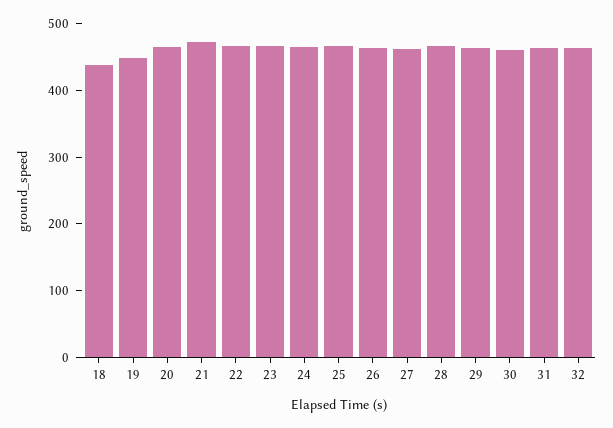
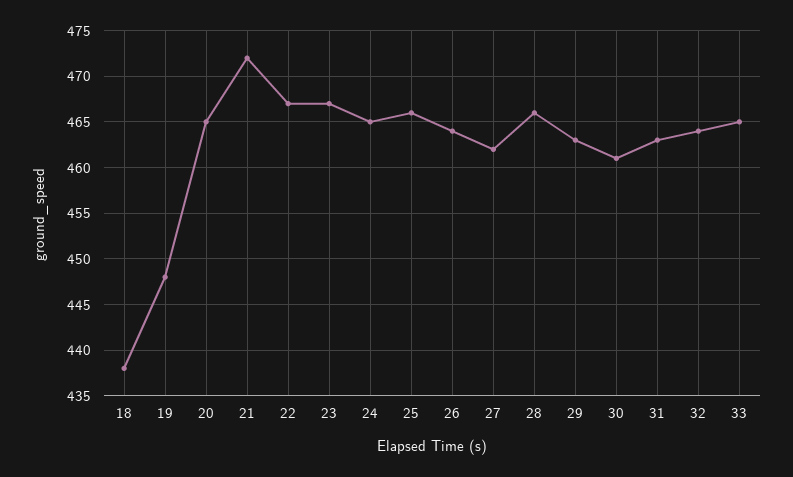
33: none -> 465

